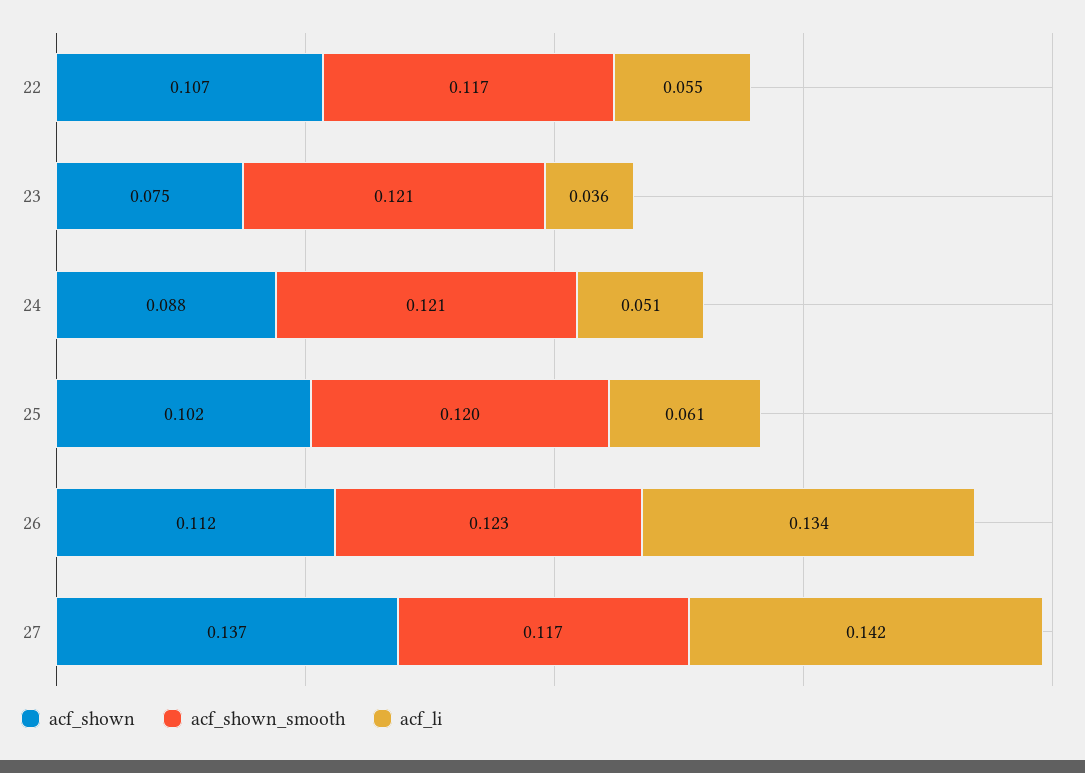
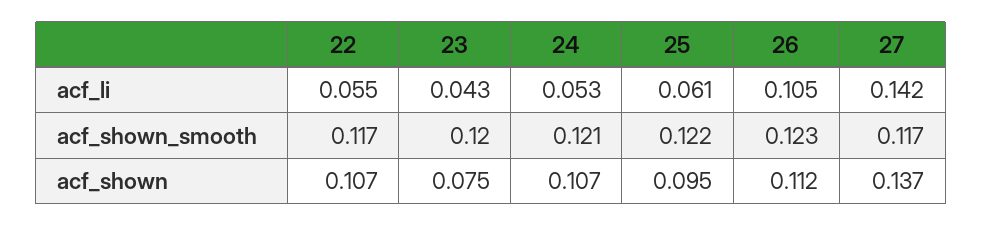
acf_shown_smooth, 23: 0.121 -> 0.12
acf_li, 23: 0.036 -> 0.043
acf_shown, 24: 0.088 -> 0.107
acf_li, 24: 0.051 -> 0.053
acf_shown, 25: 0.102 -> 0.095
acf_shown_smooth, 25: 0.12 -> 0.122
acf_li, 26: 0.134 -> 0.105

